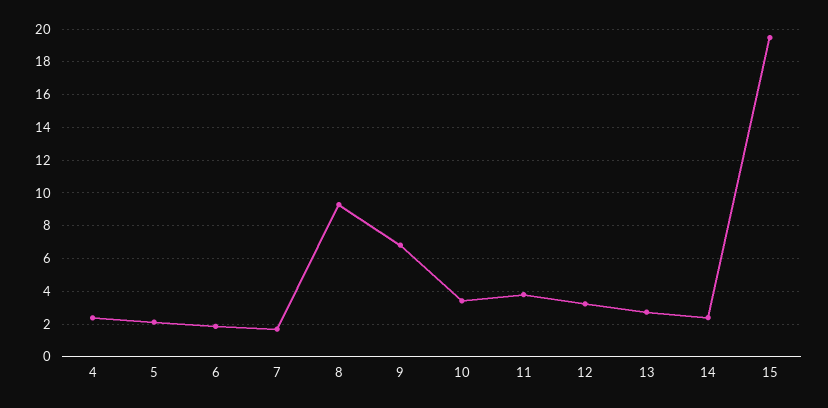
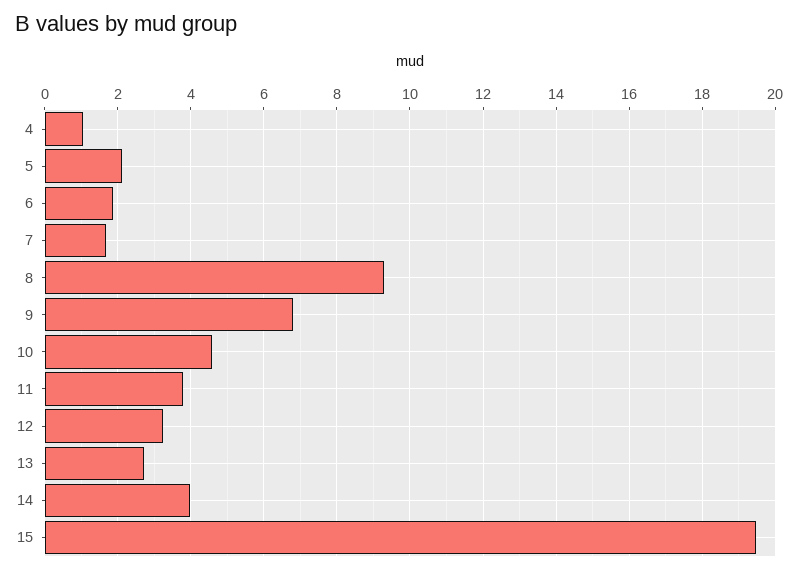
4: 2.5 -> 1
10: 3.5 -> 4.6
14: 2.5 -> 4

